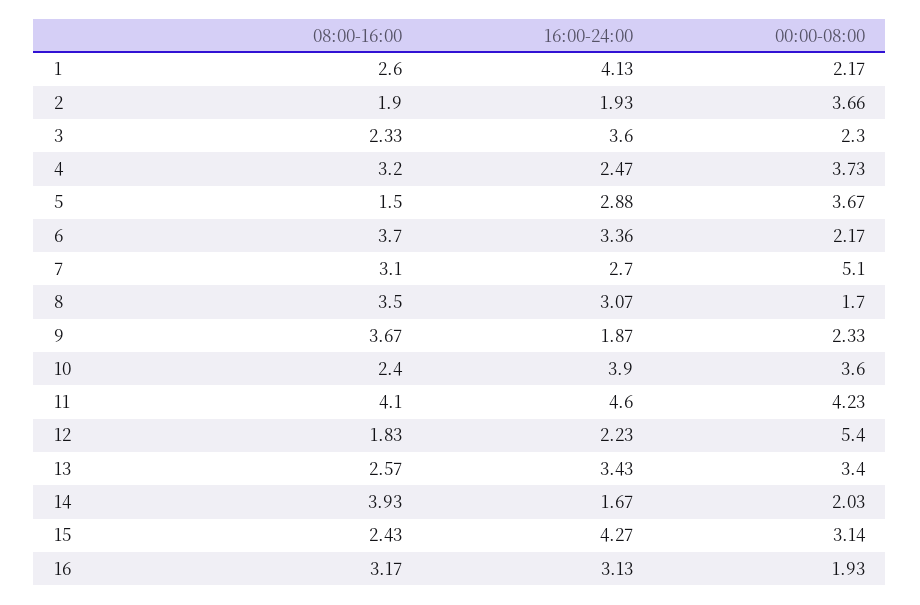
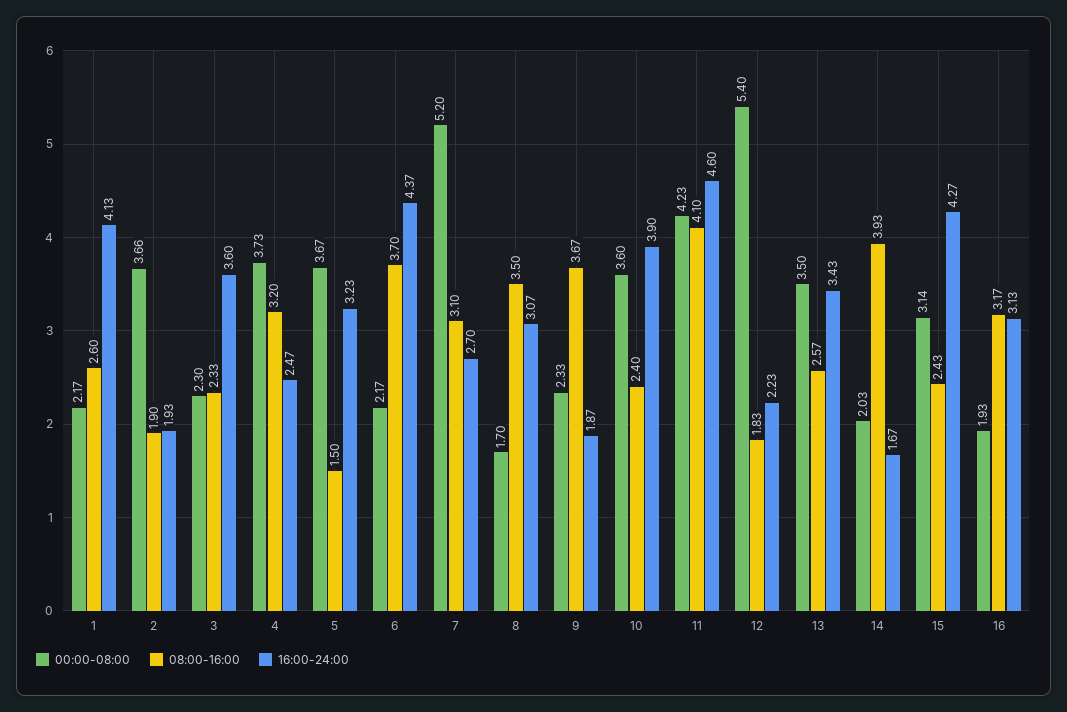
16:00-24:00, 5: 2.88 -> 3.23
16:00-24:00, 6: 3.36 -> 4.37
00:00-08:00, 7: 5.1 -> 5.2
00:00-08:00, 13: 3.4 -> 3.5

